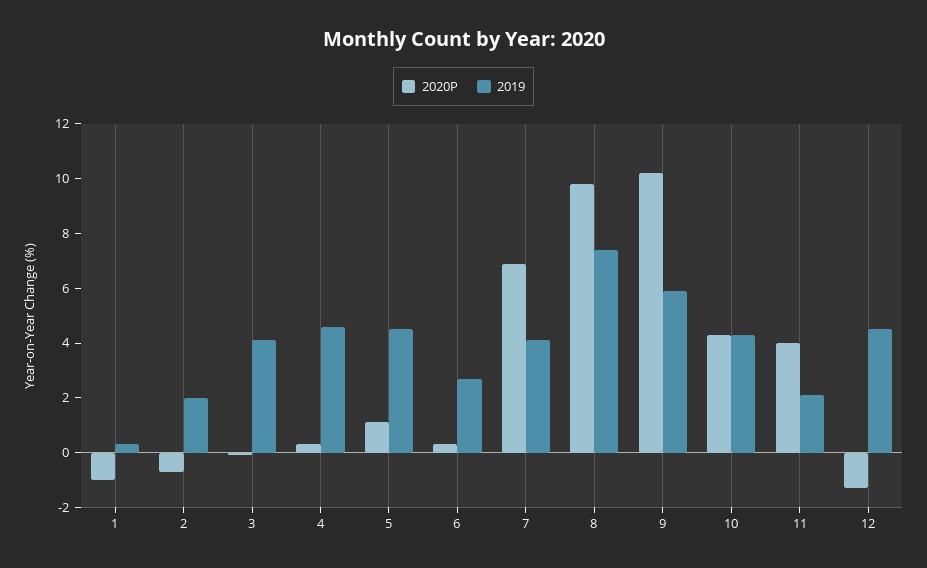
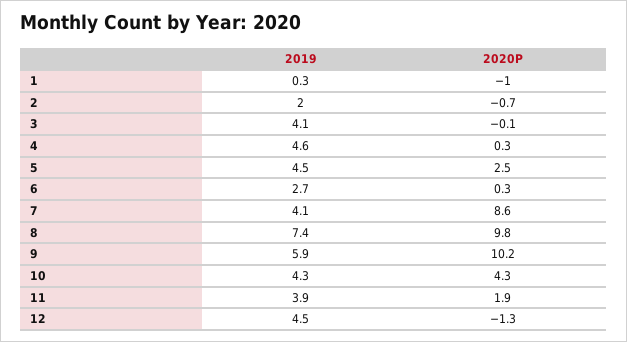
2020P, 5: 1 -> 2.5
2020P, 7: 7 -> 8.6
2020P, 11: 4 -> 1.9
2019, 11: 2 -> 3.9

